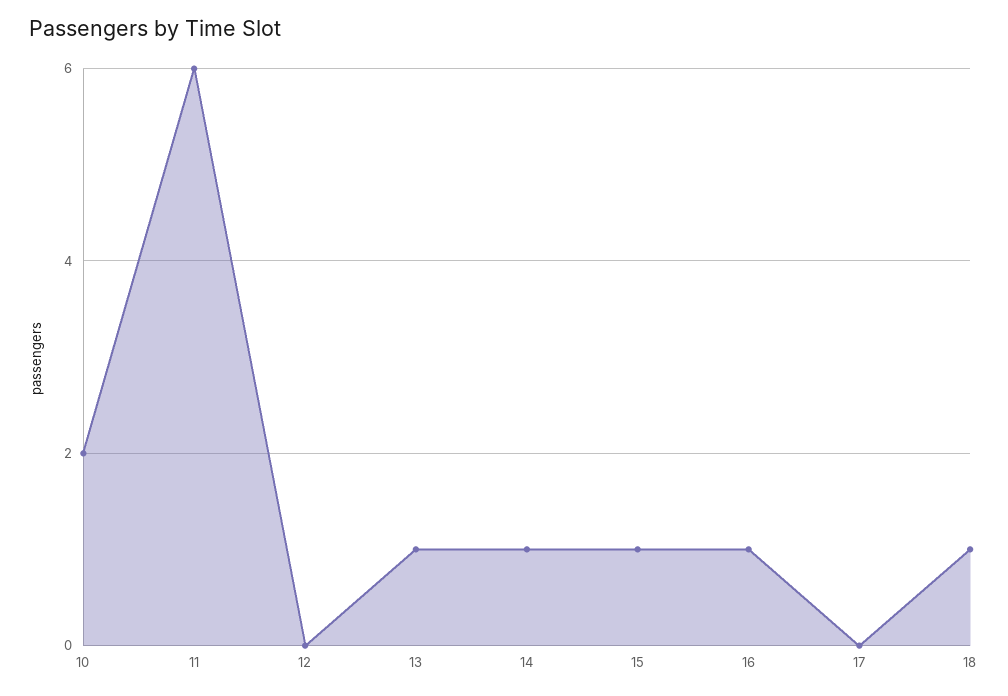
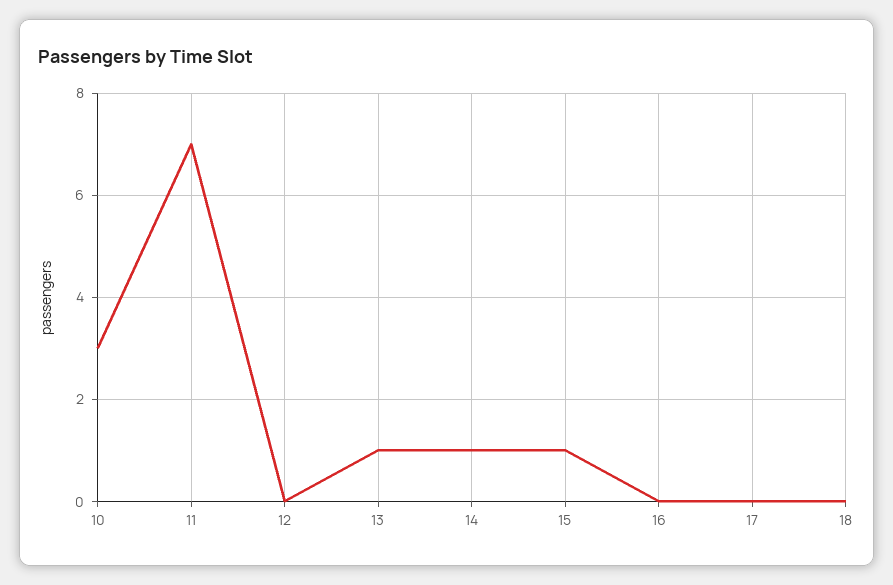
10: 2 -> 3
11: 6 -> 7
16: 1 -> 0
18: 1 -> 0

